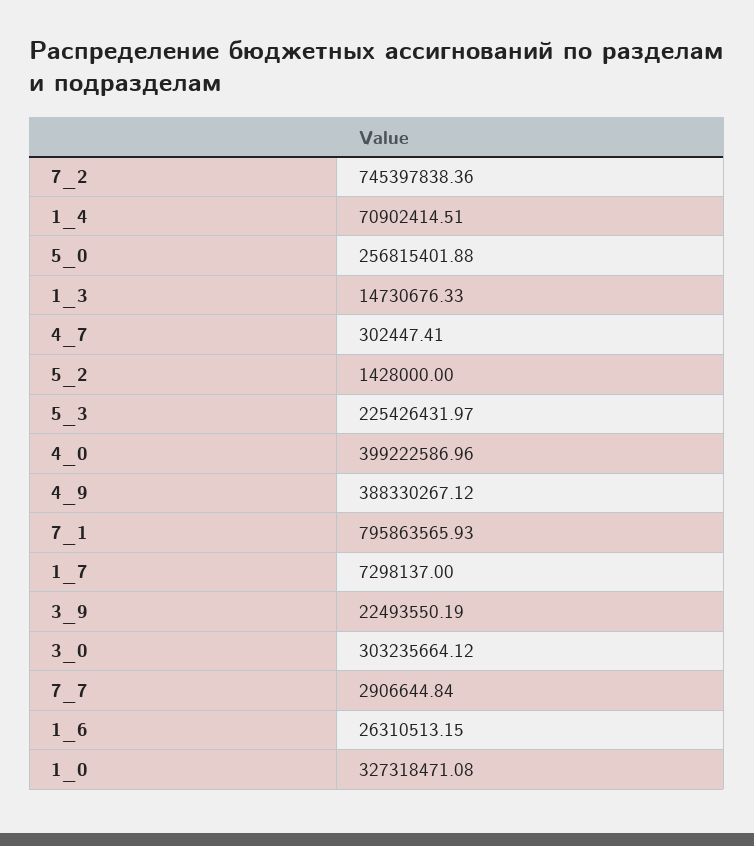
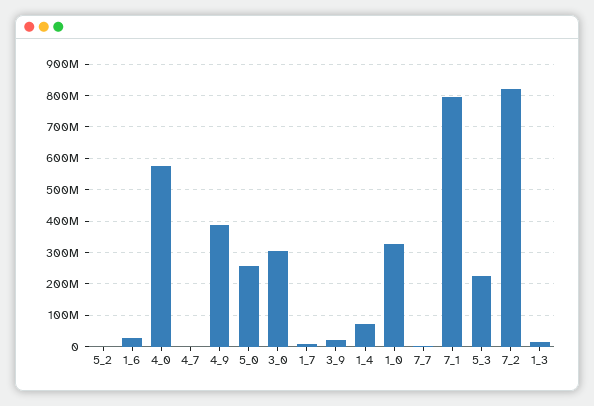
7_2: 745397838.36 -> 820000000
4_0: 399222586.96 -> 580000000

